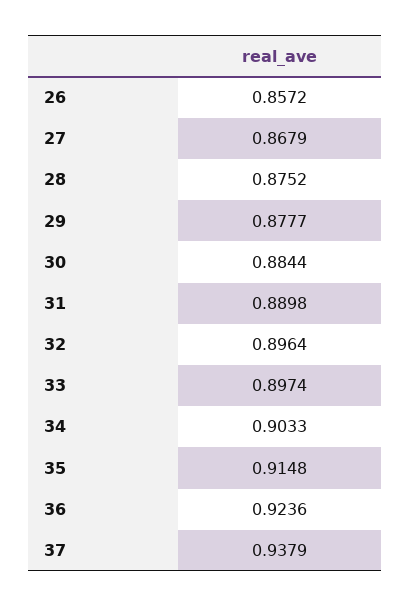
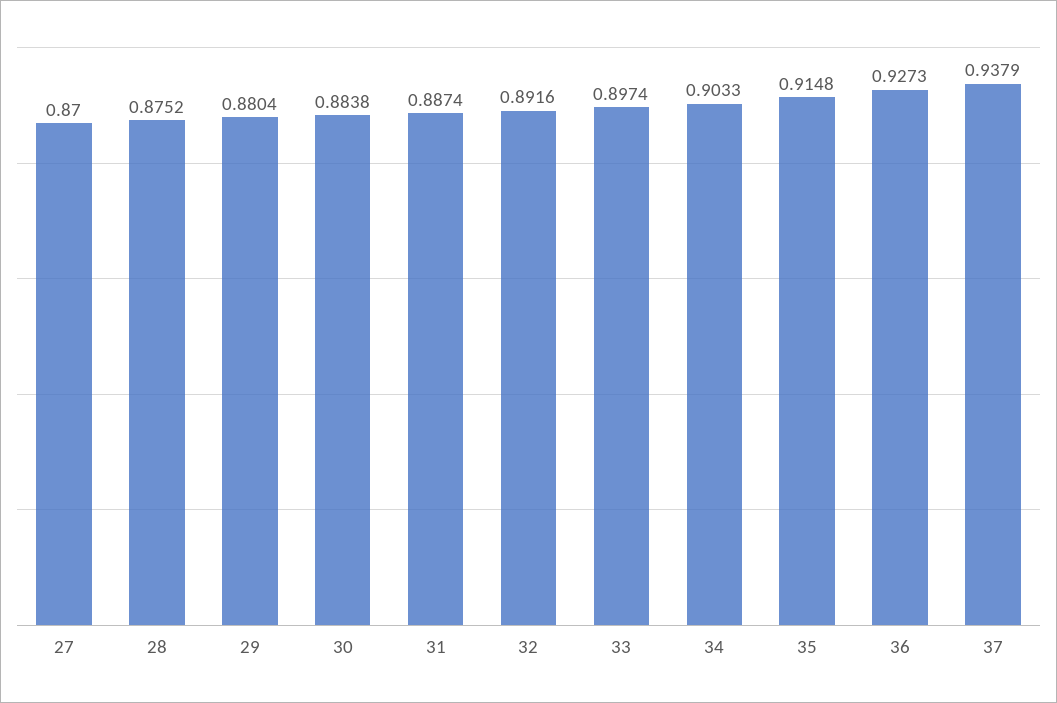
26: 0.8572 -> none
27: 0.8679 -> 0.87
29: 0.8777 -> 0.8804
30: 0.8844 -> 0.8838
31: 0.8898 -> 0.8874
32: 0.8964 -> 0.8916
36: 0.9236 -> 0.9273

